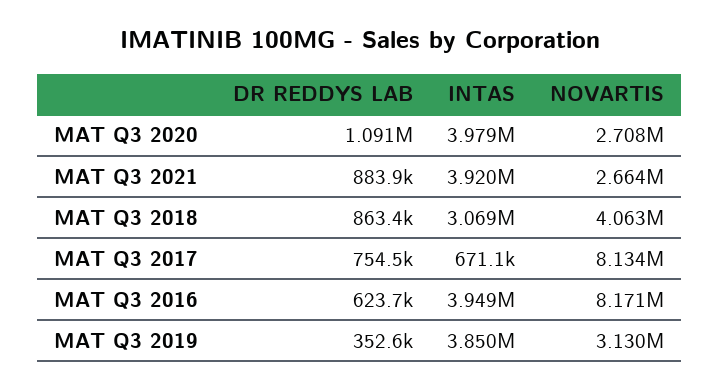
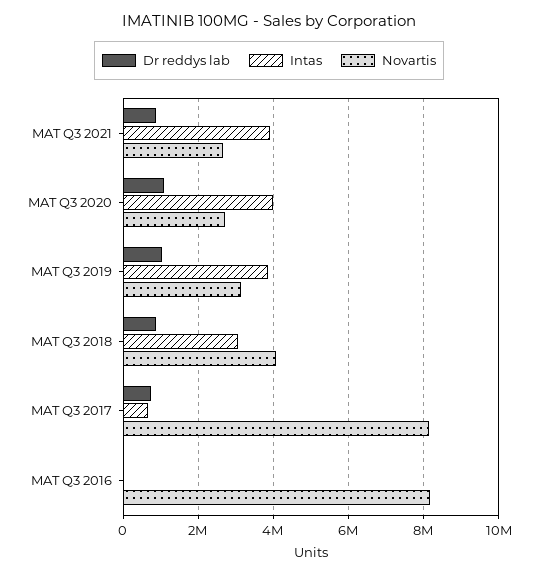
DR REDDYS LAB, MAT Q3 2016: 623700 -> 0
INTAS, MAT Q3 2016: 3949000 -> 0
DR REDDYS LAB, MAT Q3 2019: 352600 -> 1000000

